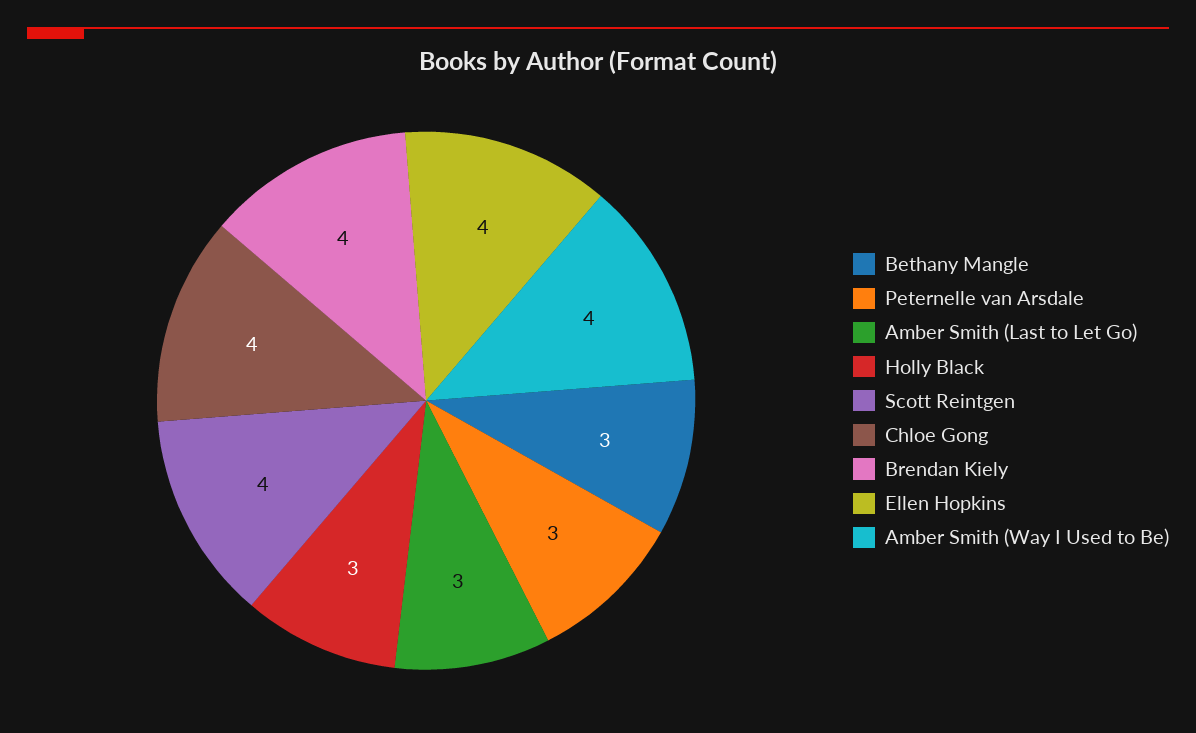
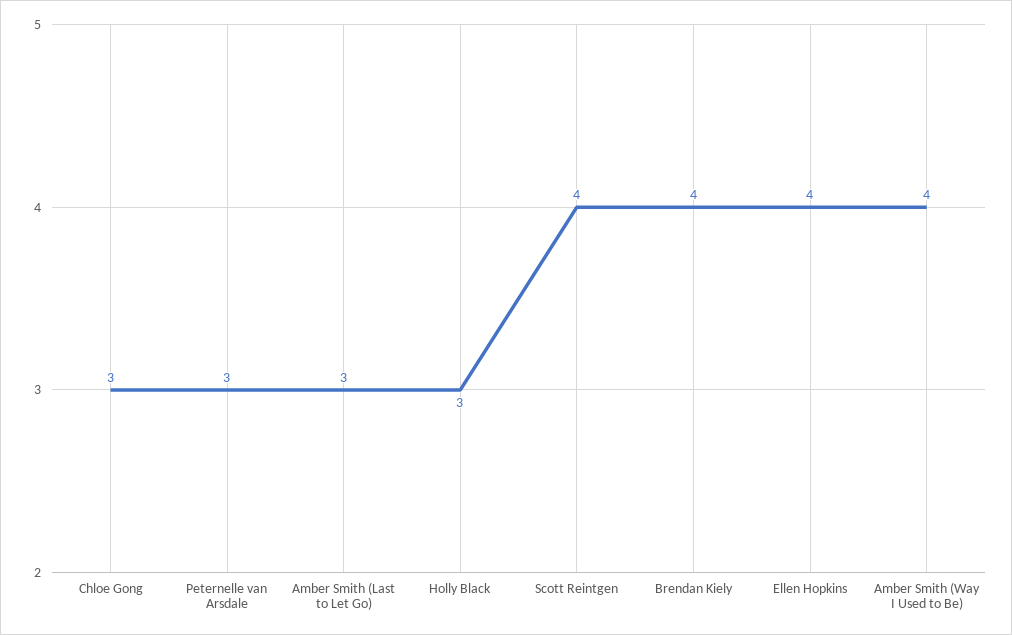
Bethany Mangle: 3 -> none
Chloe Gong: 4 -> 3

